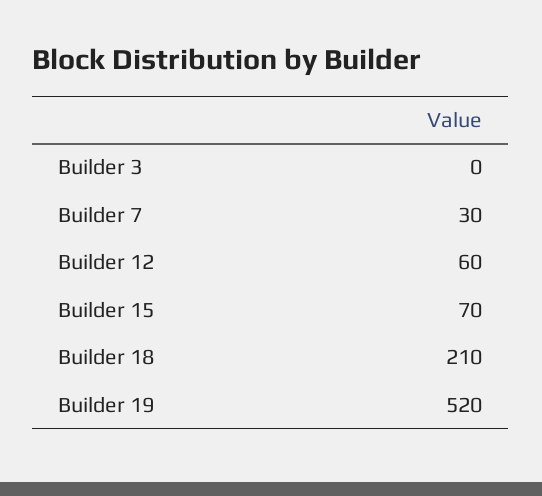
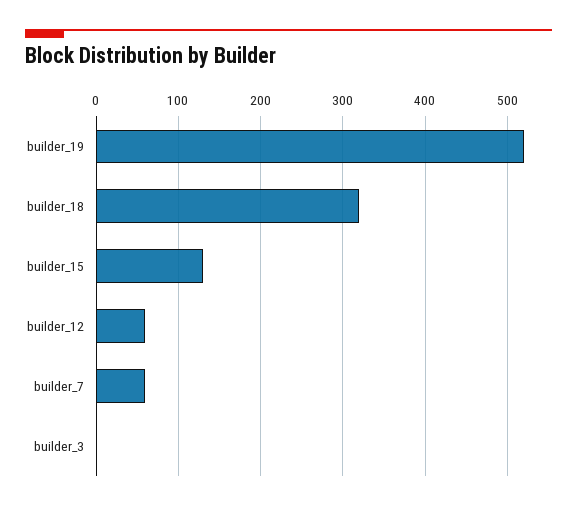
Builder 7: 30 -> 60
Builder 15: 70 -> 130
Builder 18: 210 -> 320

